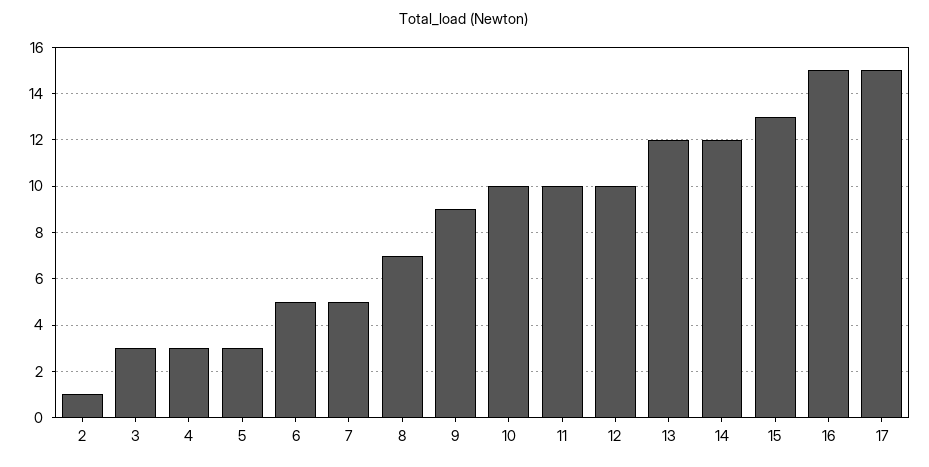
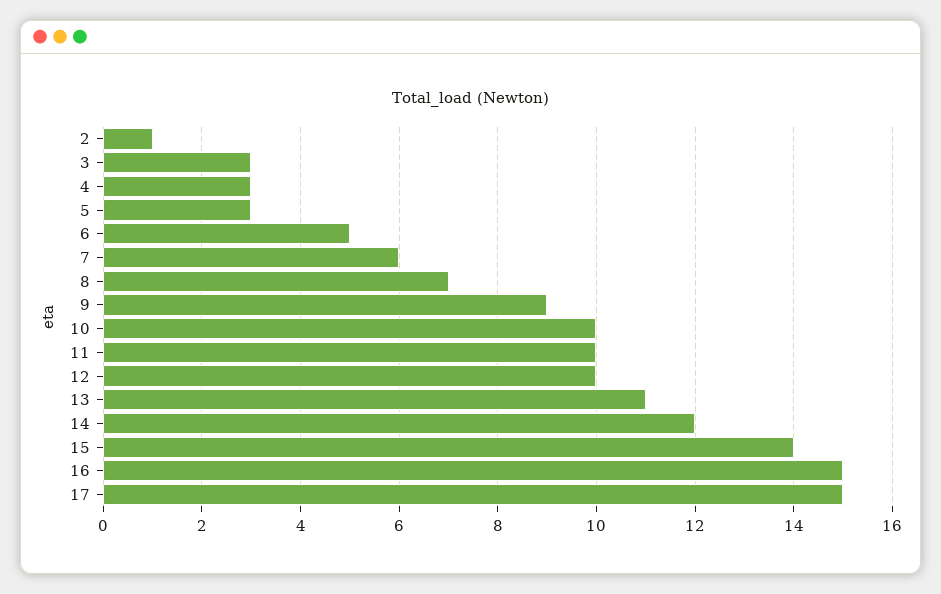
7: 5 -> 6
13: 12 -> 11
15: 13 -> 14

